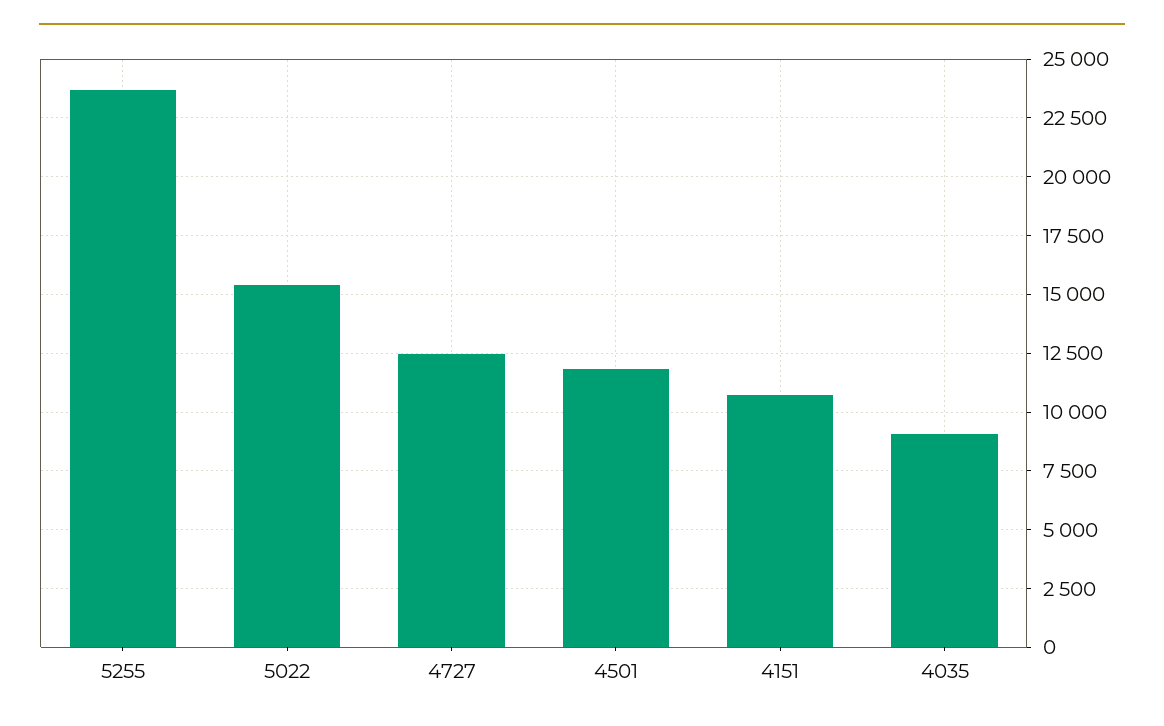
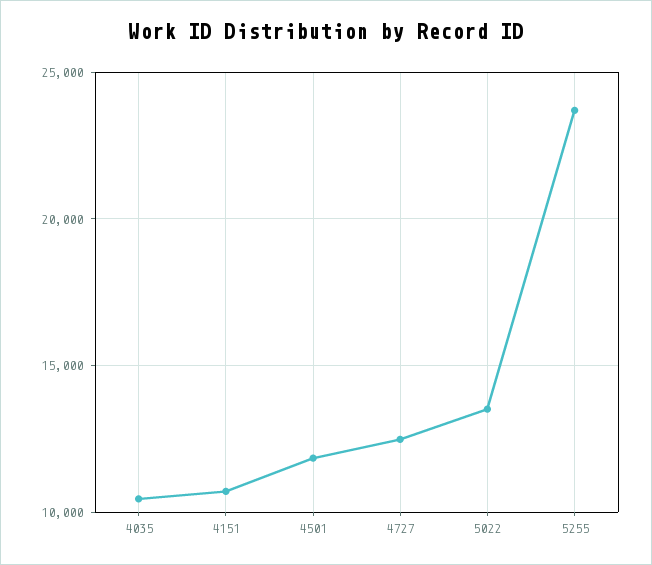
5022: 15500 -> 13500
4035: 9000 -> 10500

